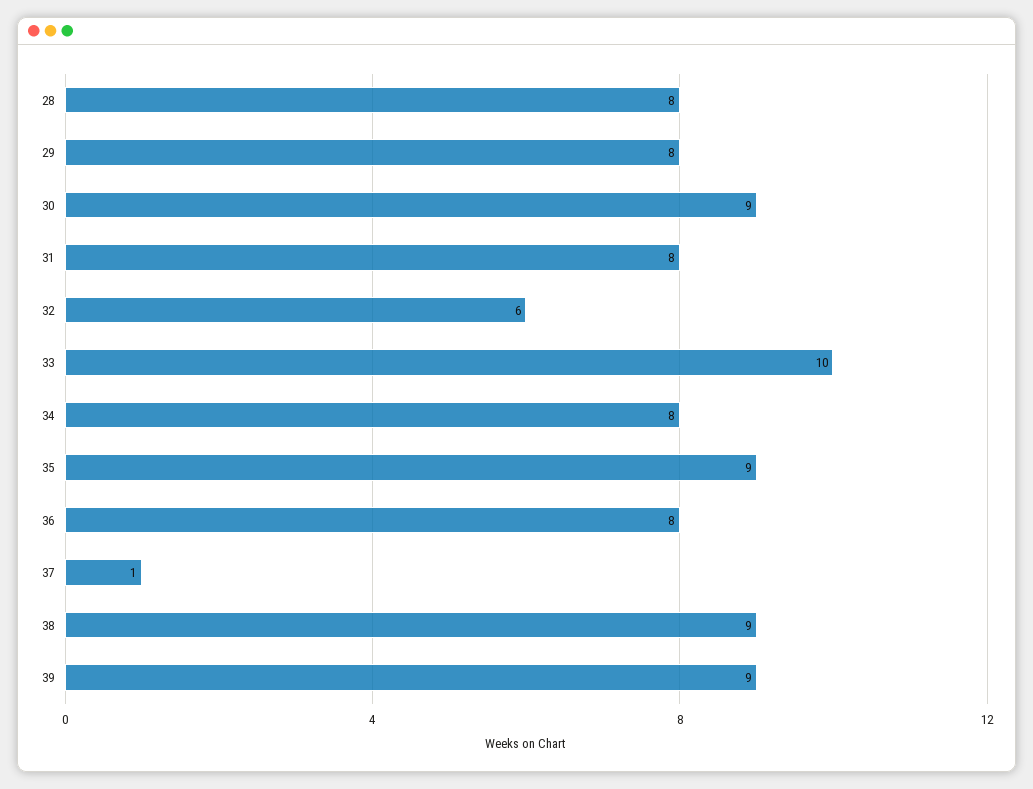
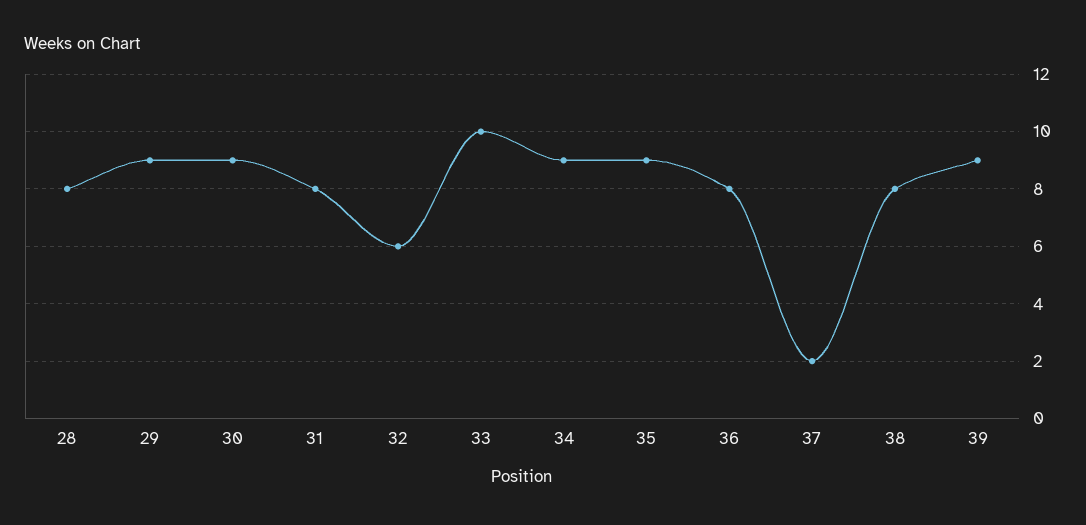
29: 8 -> 9
34: 8 -> 9
37: 1 -> 2
38: 9 -> 8

